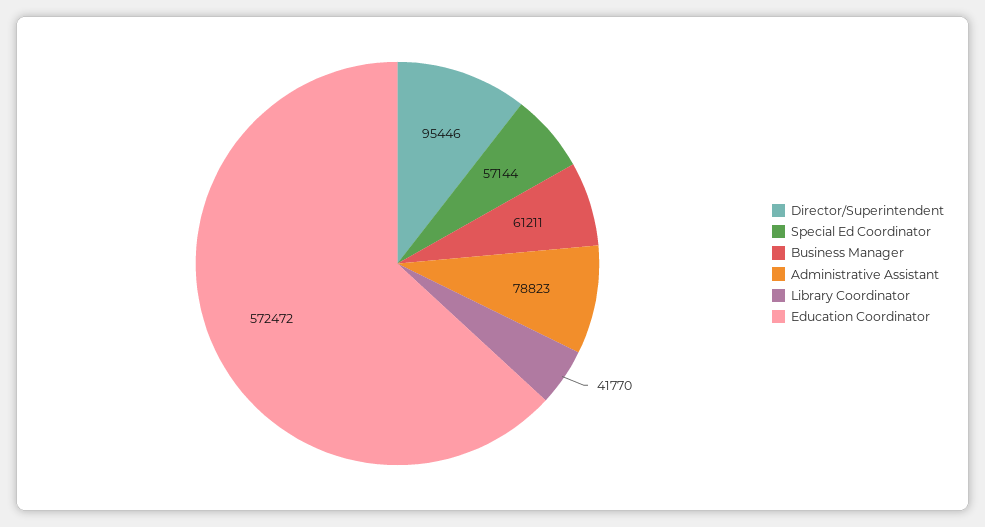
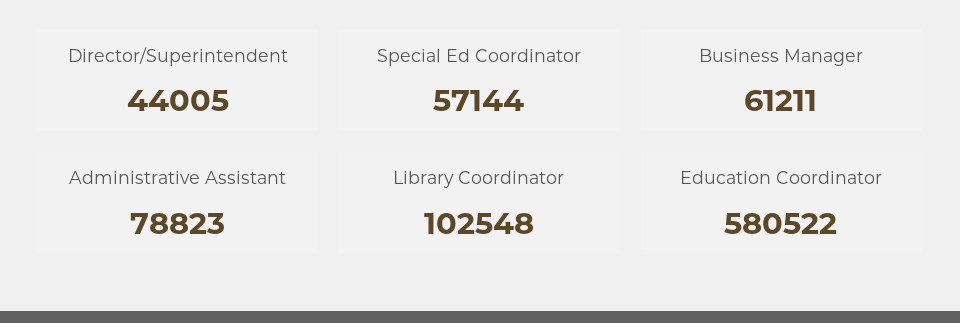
Director/Superintendent: 95446 -> 44005
Library Coordinator: 41770 -> 102548
Education Coordinator: 572472 -> 580522

